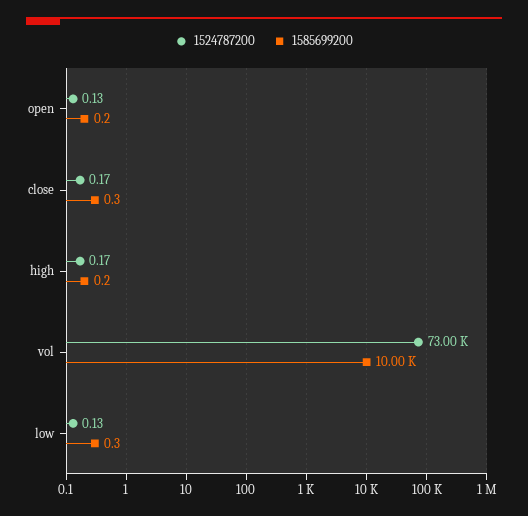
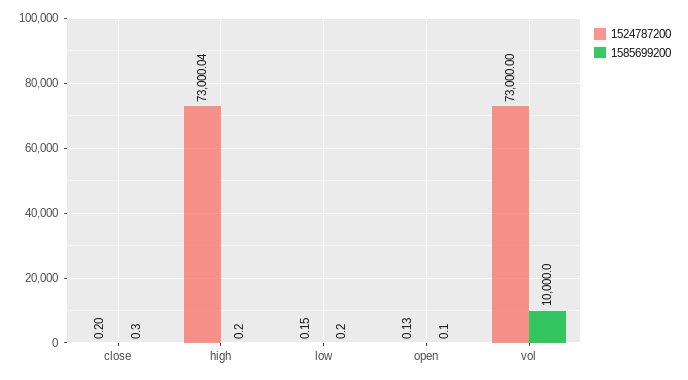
1585699200, open: 0.2 -> 0.1
1524787200, close: 0.17 -> 0.2
1524787200, high: 0.17 -> 73000.04
1524787200, low: 0.13 -> 0.15
1585699200, low: 0.3 -> 0.2

